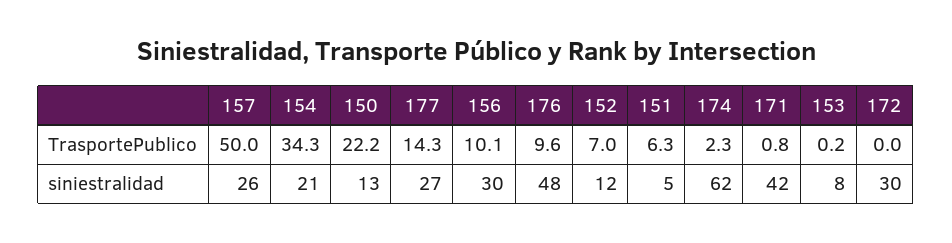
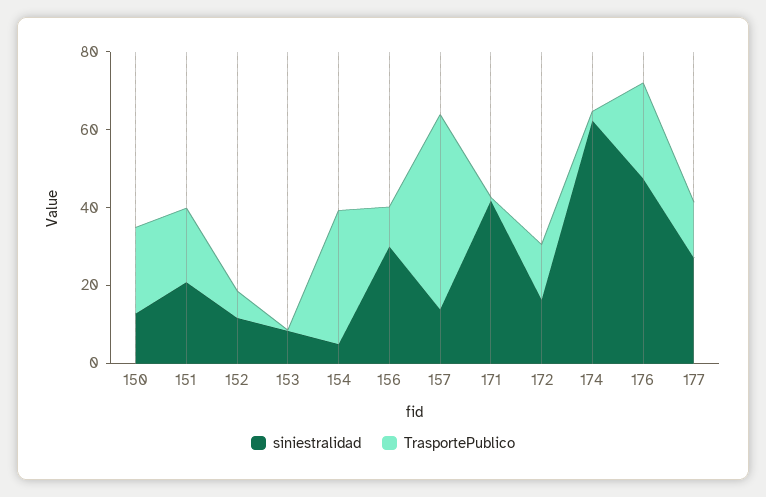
TrasportePublico, 176: 9.6 -> 25
TrasportePublico, 151: 6.3 -> 20
TrasportePublico, 172: 0 -> 15
siniestralidad, 157: 26 -> 15
siniestralidad, 154: 21 -> 5
siniestralidad, 151: 5 -> 20
siniestralidad, 172: 30 -> 15

